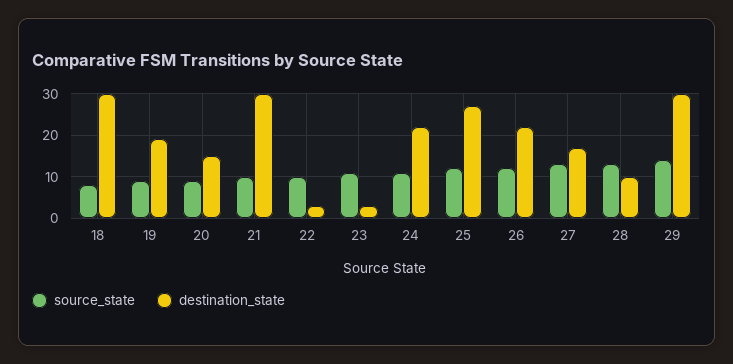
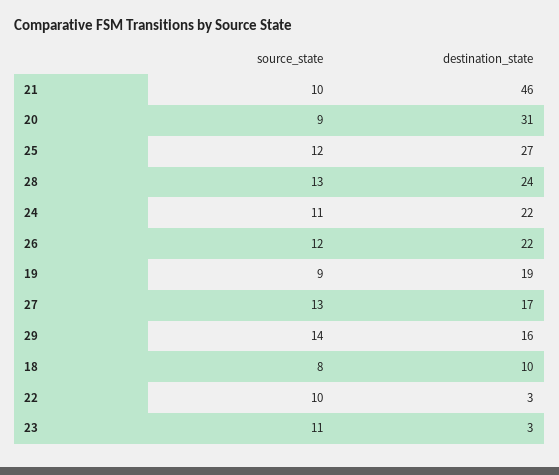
destination_state, 18: 30 -> 10
destination_state, 20: 15 -> 31
destination_state, 21: 30 -> 46
destination_state, 28: 10 -> 24
destination_state, 29: 30 -> 16

